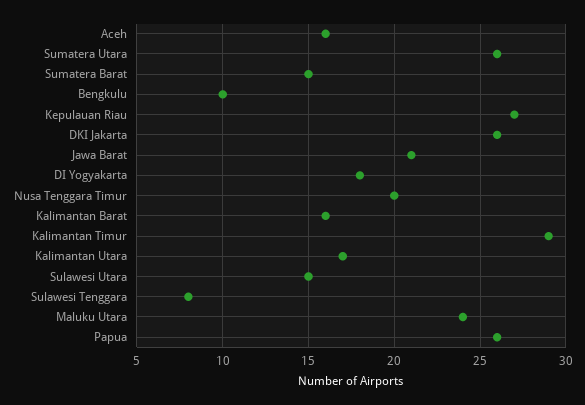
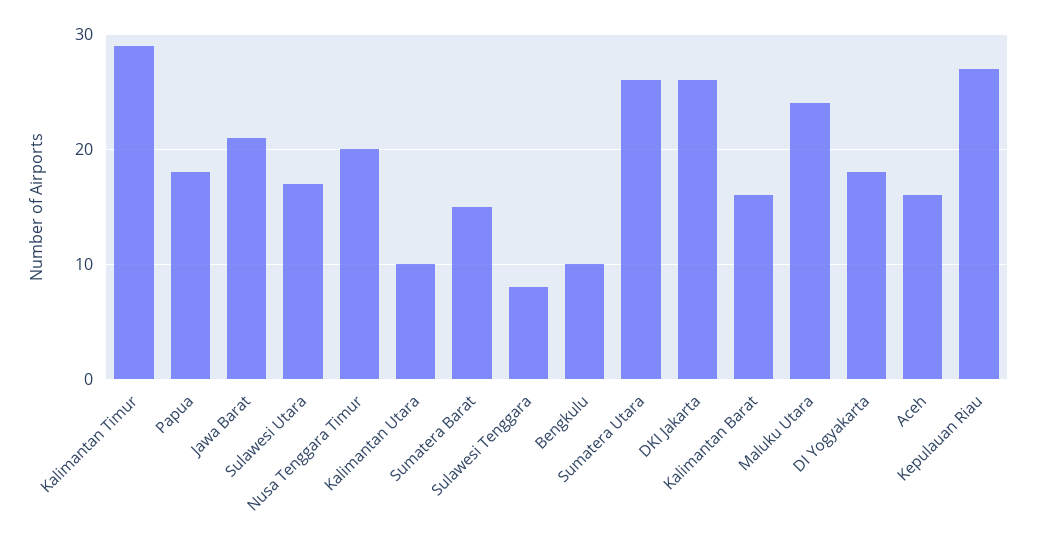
Kalimantan Utara: 17 -> 10
Sulawesi Utara: 15 -> 17
Papua: 26 -> 18

